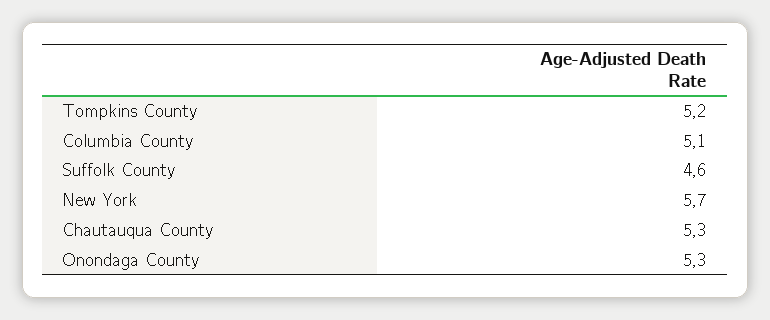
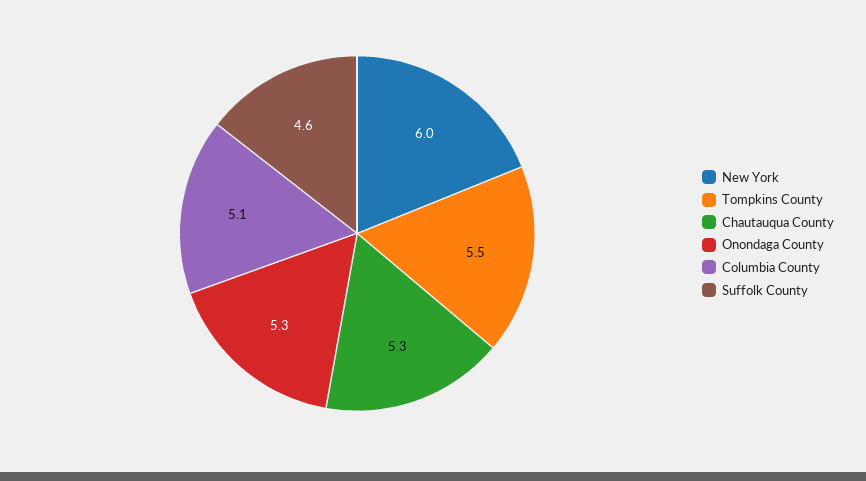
Tompkins County: 5.2 -> 5.5
New York: 5.7 -> 6

